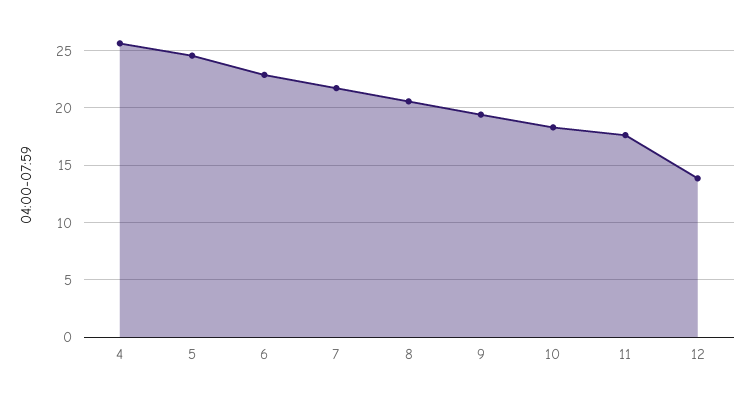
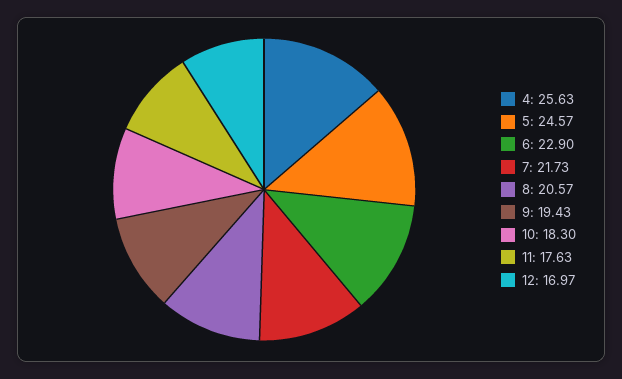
12: 14 -> 16.97

